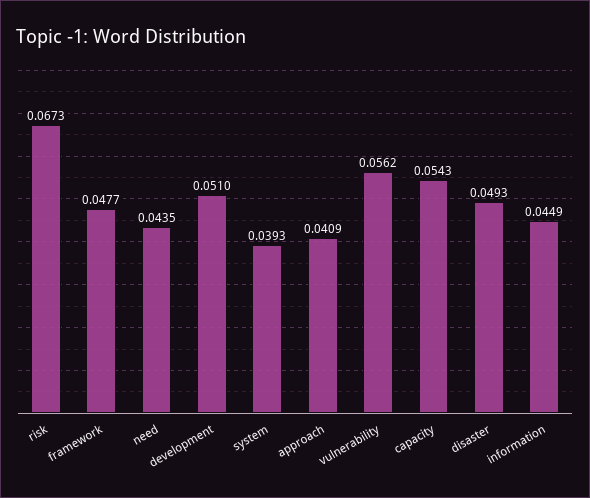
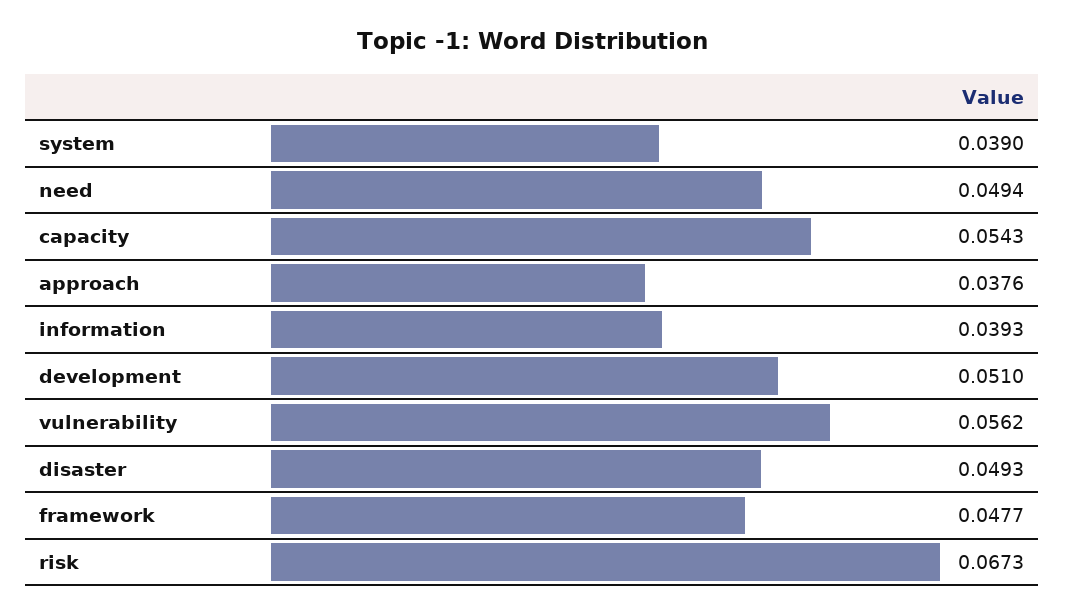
need: 0.0435 -> 0.0494
system: 0.0393 -> 0.039
approach: 0.0409 -> 0.0376
information: 0.0449 -> 0.0393

